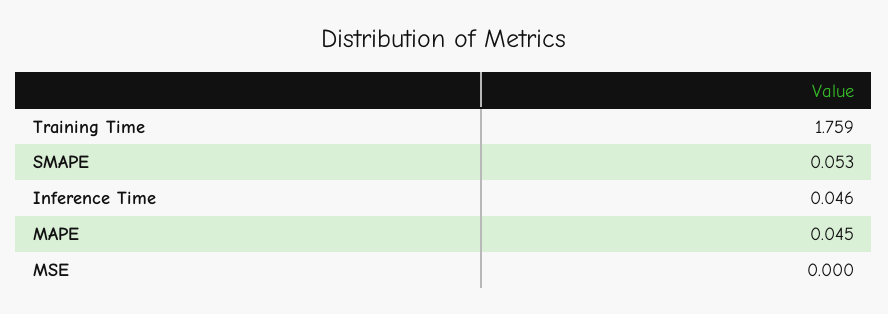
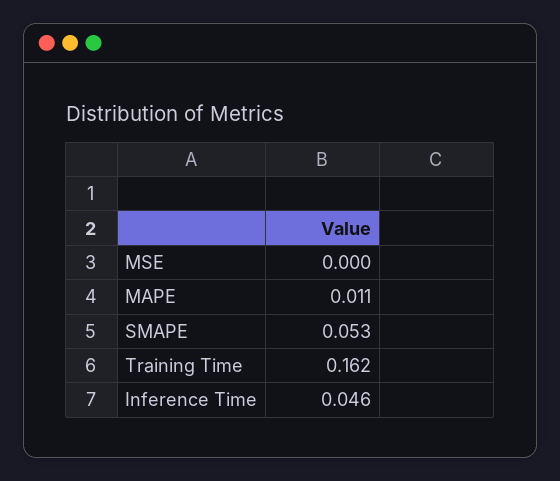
Training Time: 1.759 -> 0.162
MAPE: 0.045 -> 0.011

